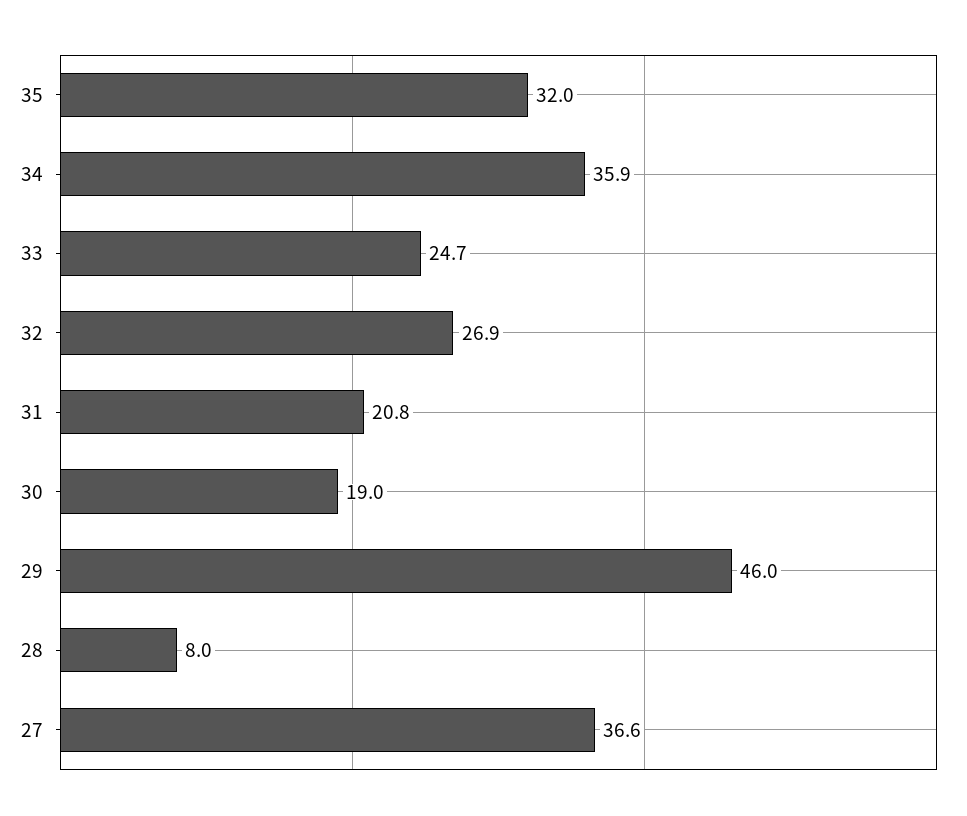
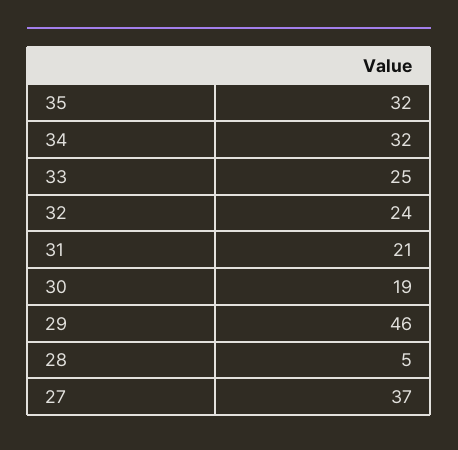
34: 35.9 -> 32
32: 26.9 -> 24
28: 8 -> 5

